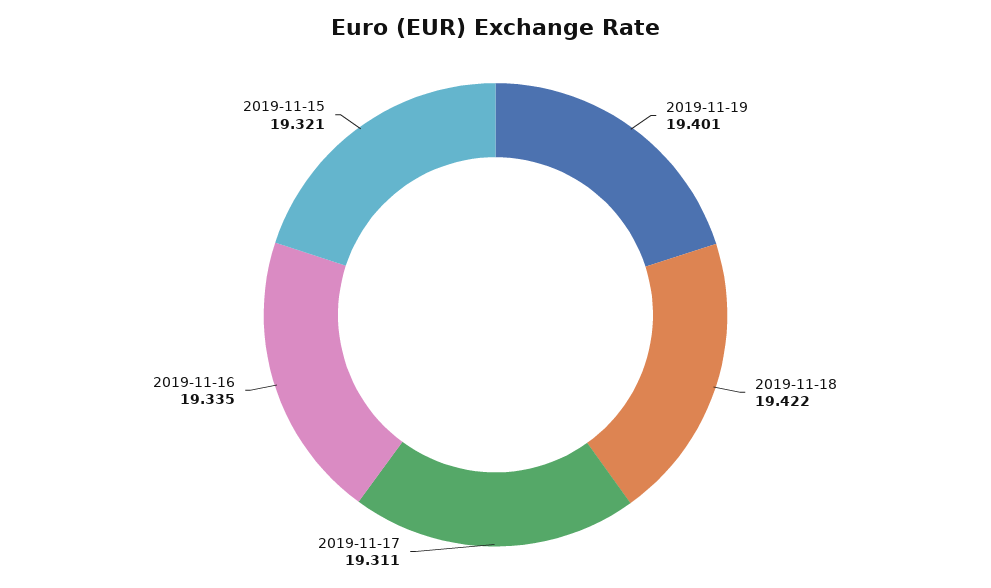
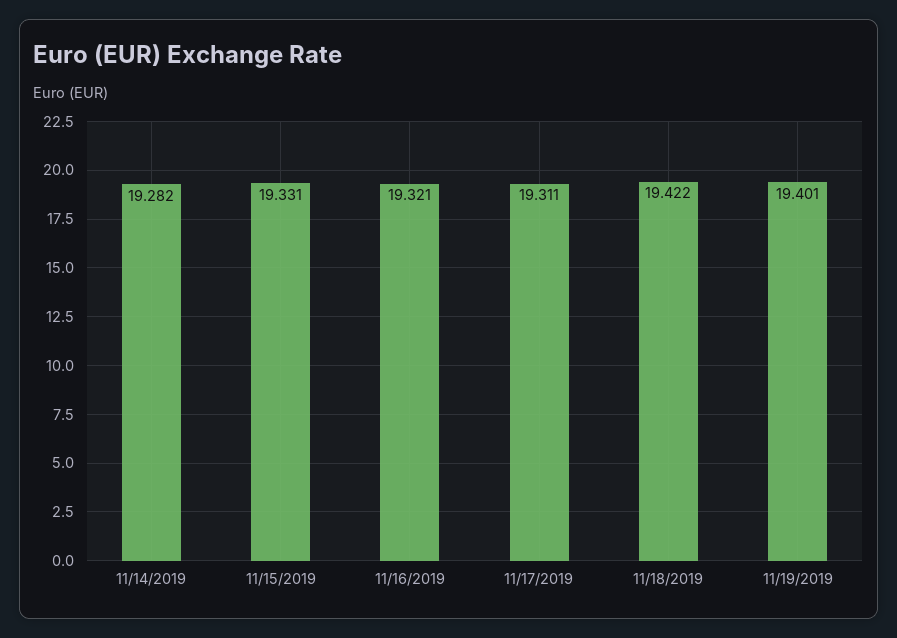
2019-11-16: 19.335 -> 19.321
2019-11-15: 19.321 -> 19.331
11/14/2019: none -> 19.282

